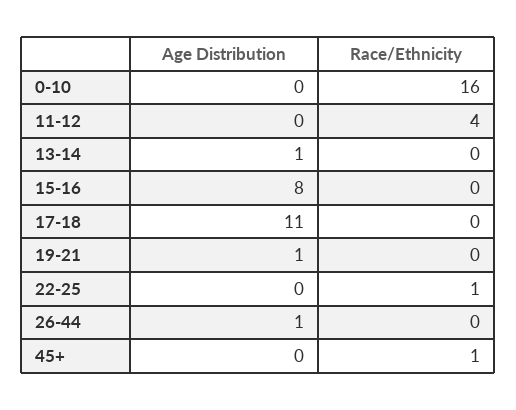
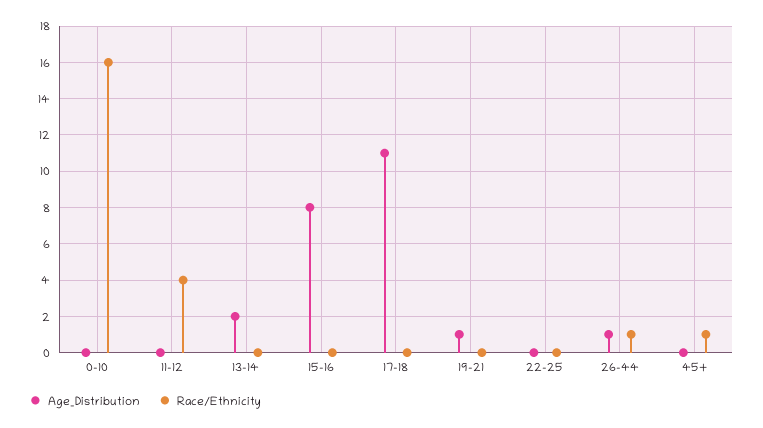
Age Distribution, 13-14: 1 -> 2
Race/Ethnicity, 22-25: 1 -> 0
Race/Ethnicity, 26-44: 0 -> 1

